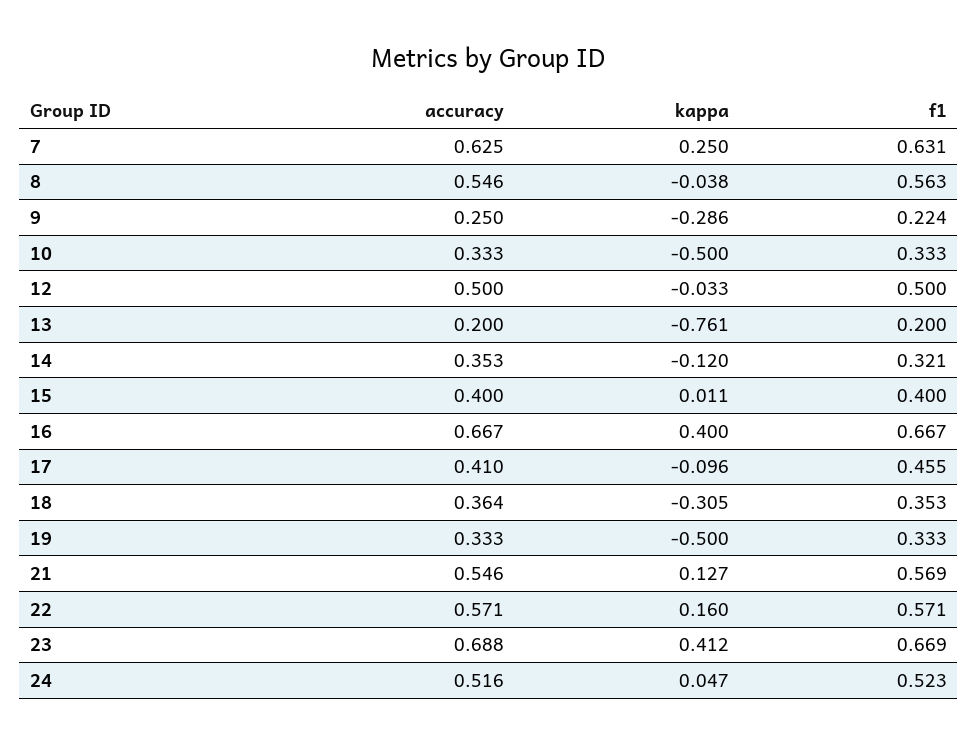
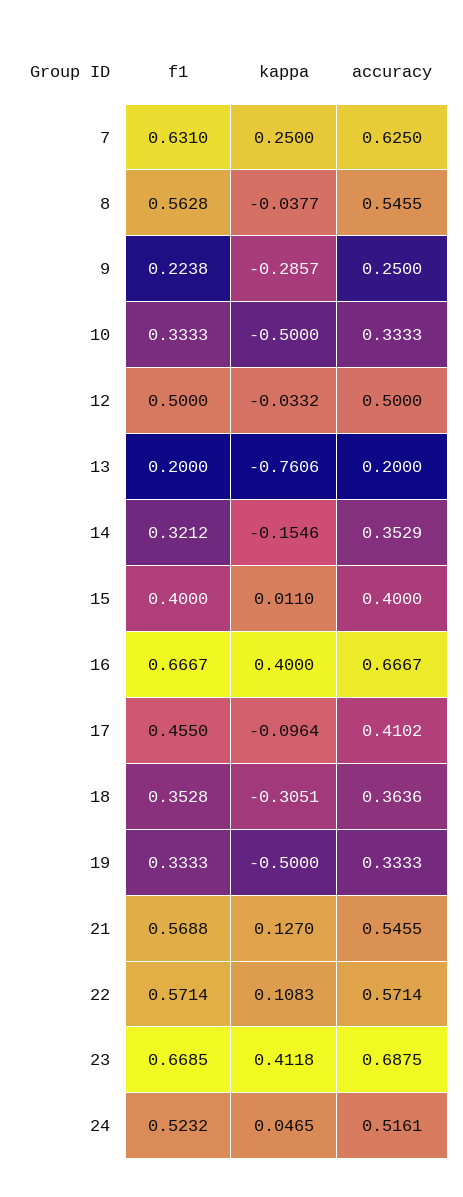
kappa, 14: -0.12 -> -0.1546
kappa, 22: 0.16 -> 0.1083

